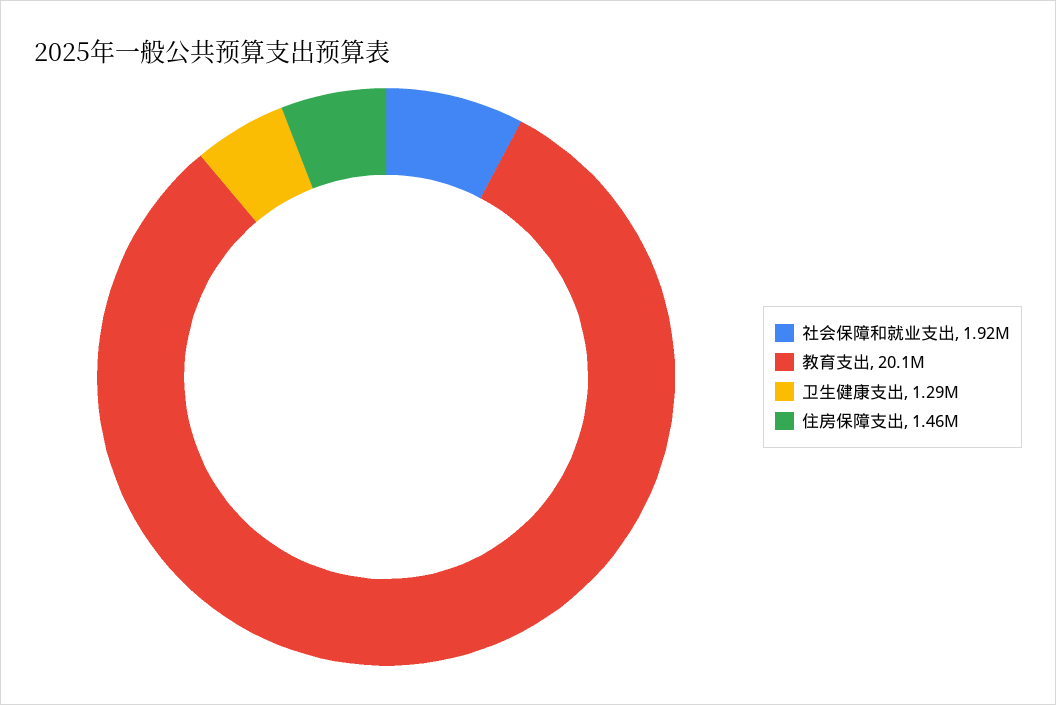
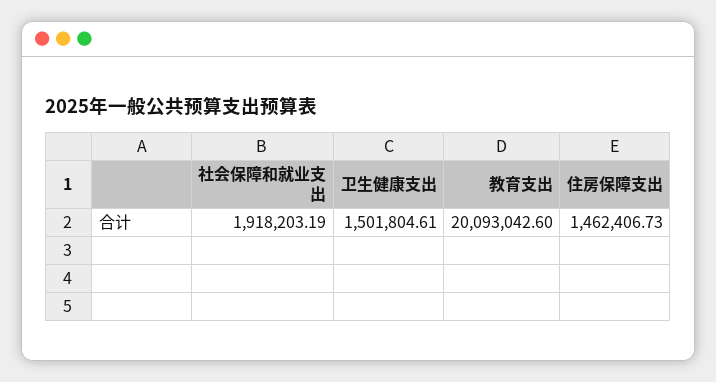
卫生健康支出: 1290000 -> 1501804.61

